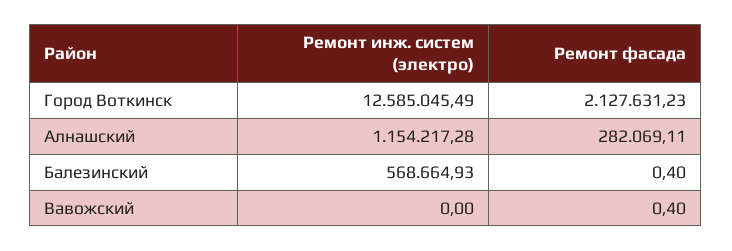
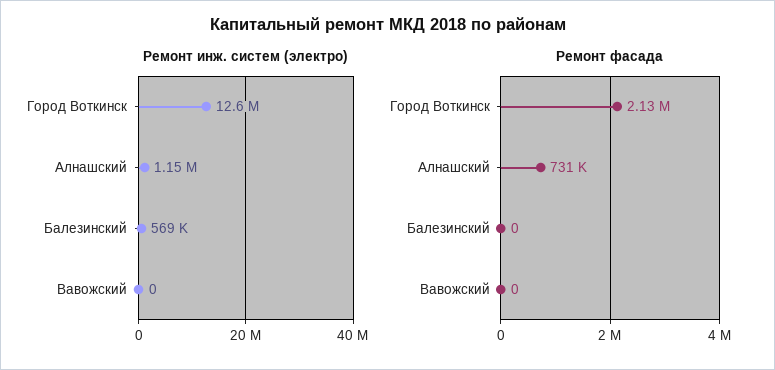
Ремонт фасада, Алнашский: 282069.11 -> 731000
Ремонт фасада, Балезинский: 0.4 -> 0
Ремонт фасада, Вавожский: 0.4 -> 0

